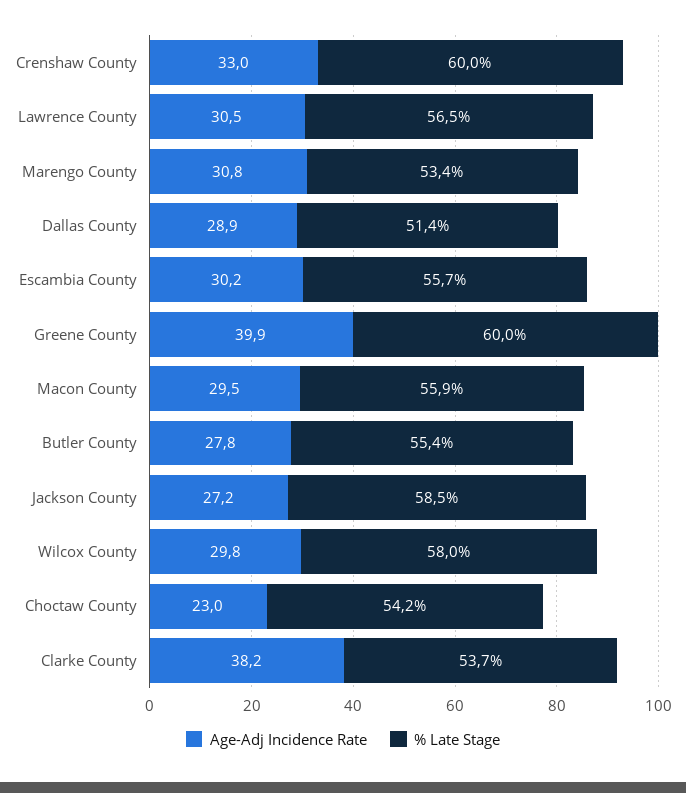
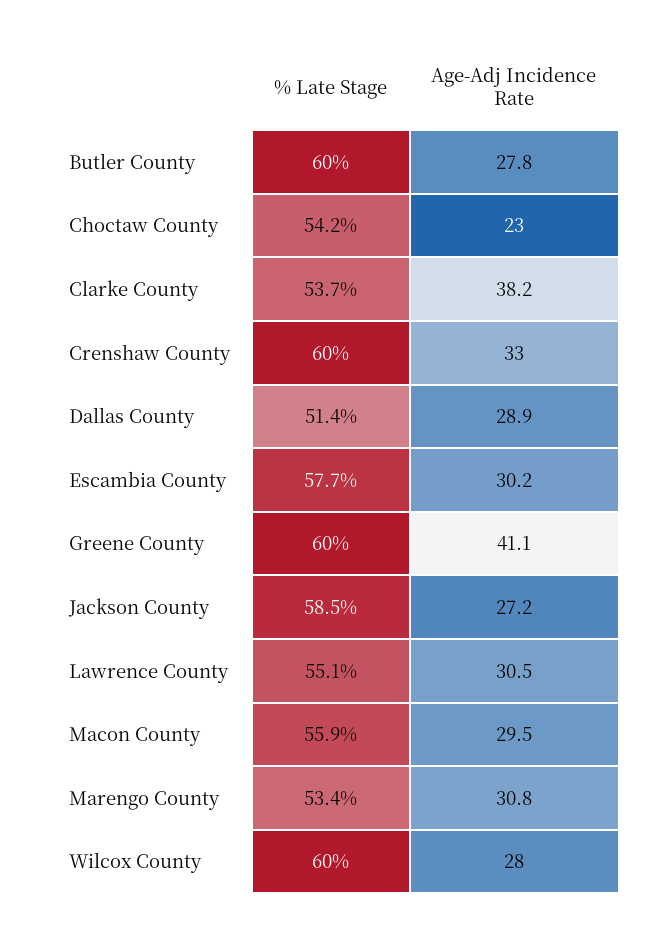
% Late Stage, Lawrence County: 56.5 -> 55.1
% Late Stage, Escambia County: 55.7 -> 57.7
Age-Adj Incidence Rate, Greene County: 39.9 -> 41.1
% Late Stage, Butler County: 55.4 -> 60
Age-Adj Incidence Rate, Wilcox County: 29.8 -> 28
% Late Stage, Wilcox County: 58 -> 60

